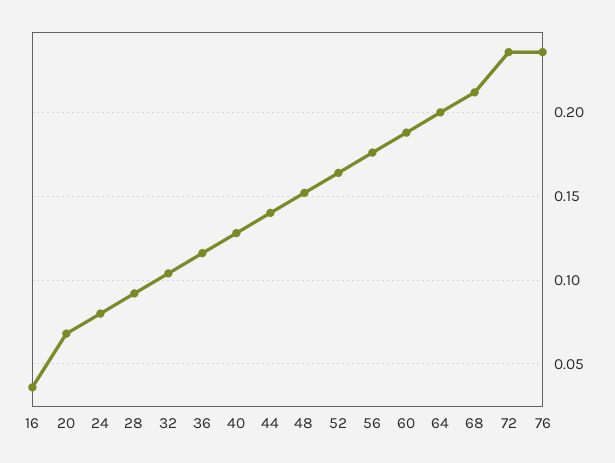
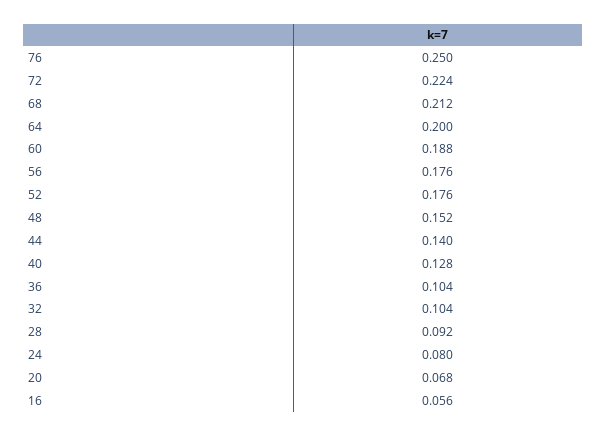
16: 0.035 -> 0.056
36: 0.115 -> 0.104
52: 0.165 -> 0.176
72: 0.235 -> 0.224
76: 0.235 -> 0.25

